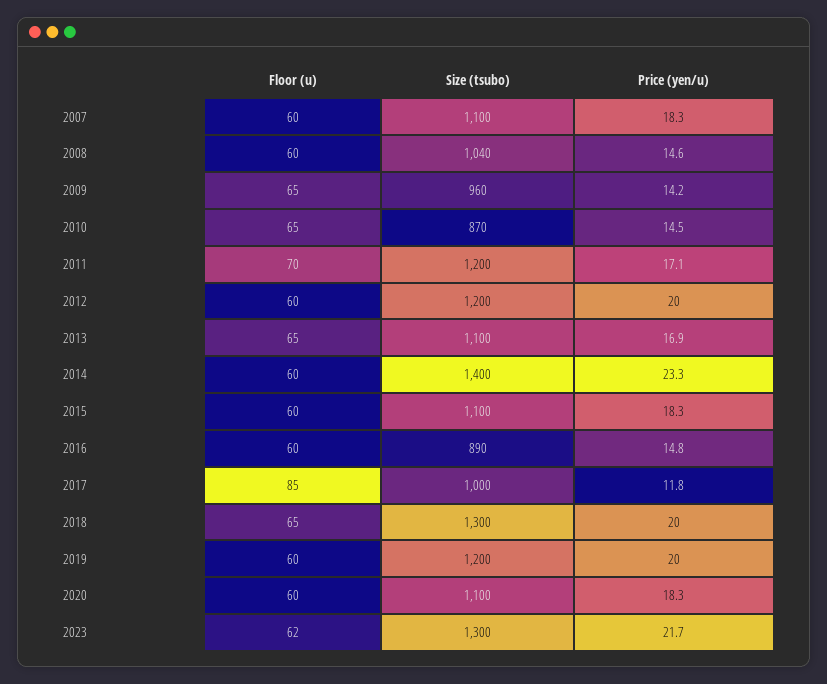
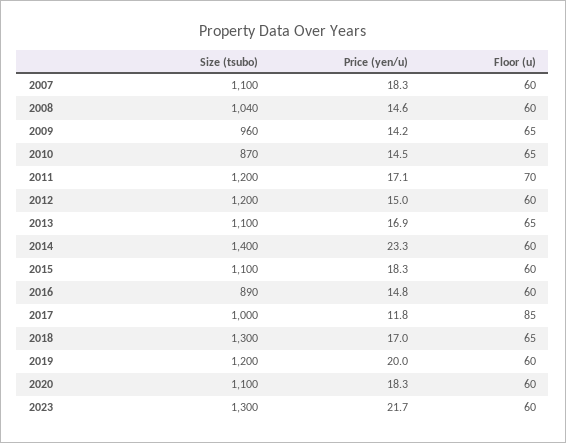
Price (yen/u), 2012: 20 -> 15
Price (yen/u), 2018: 20 -> 17
Floor (u), 2023: 62 -> 60

